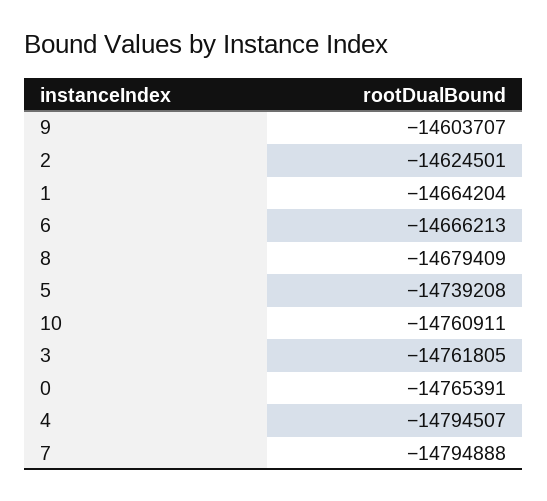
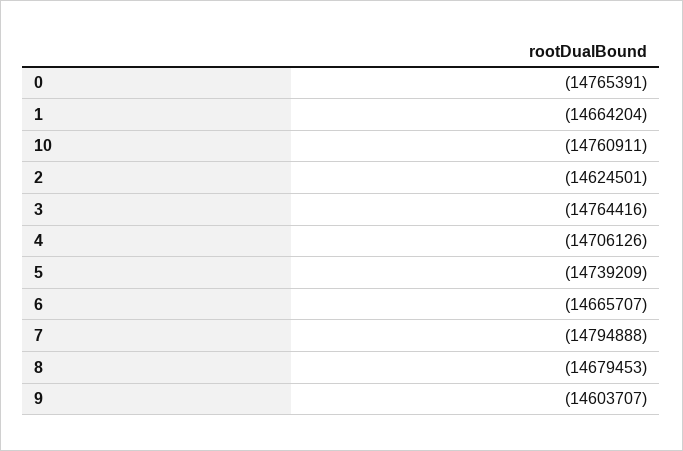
6: -14666213 -> -14665707
8: -14679409 -> -14679453
5: -14739208 -> -14739209
3: -14761805 -> -14764416
4: -14794507 -> -14706126

